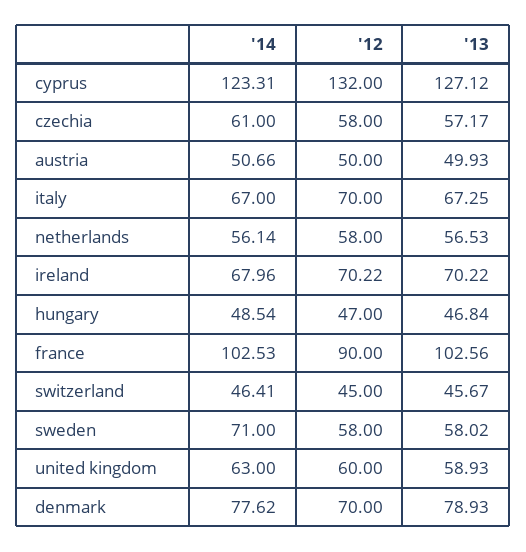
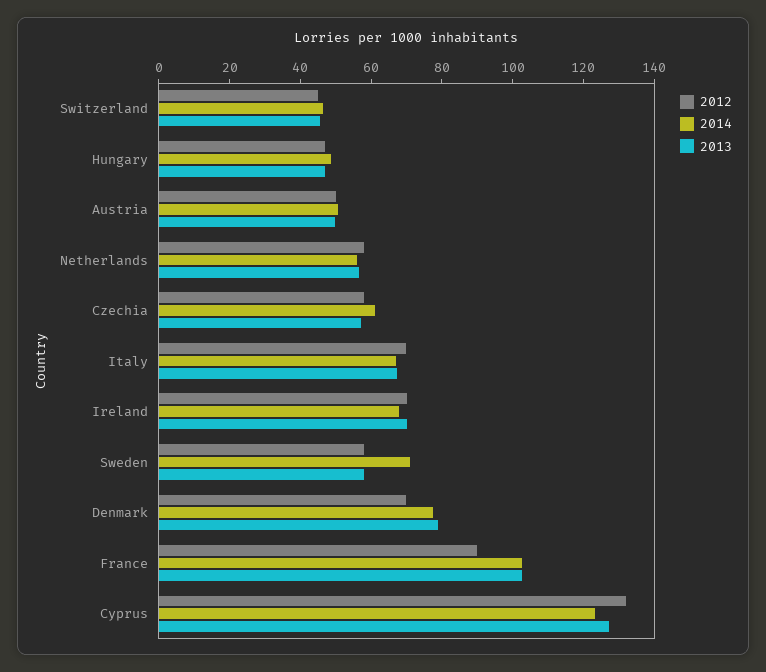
'14, united kingdom: 63 -> none
'12, united kingdom: 60 -> none
'13, united kingdom: 58.93 -> none

